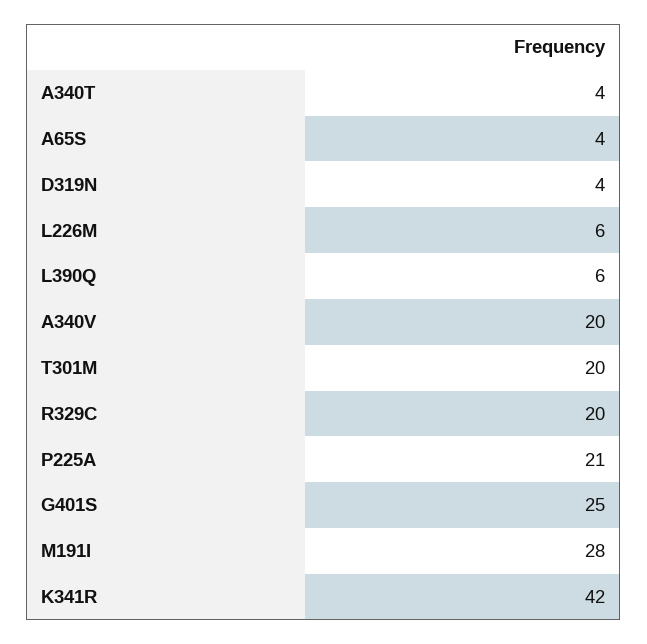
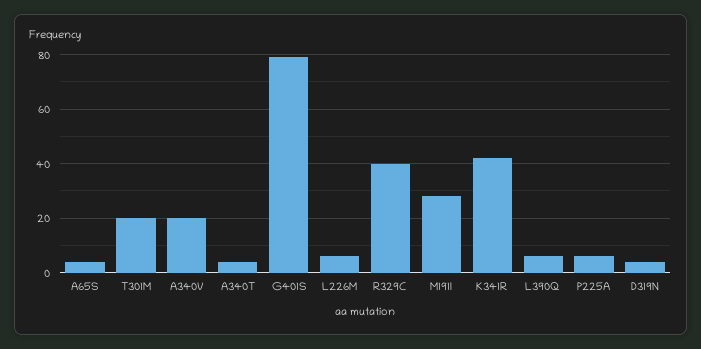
R329C: 20 -> 40
P225A: 21 -> 5
G401S: 25 -> 80

